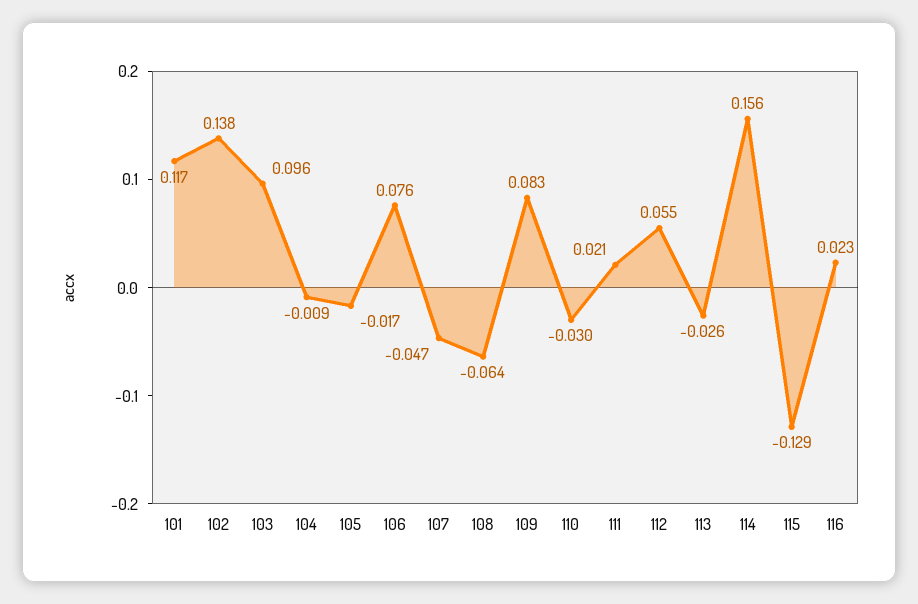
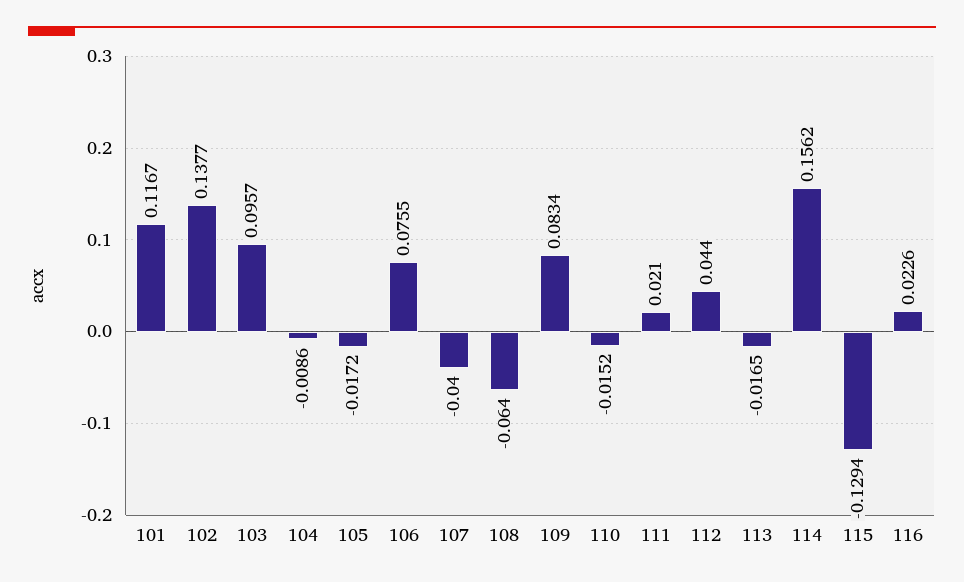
107: -0.047 -> -0.04
110: -0.03 -> -0.0152
112: 0.055 -> 0.044
113: -0.026 -> -0.0165

